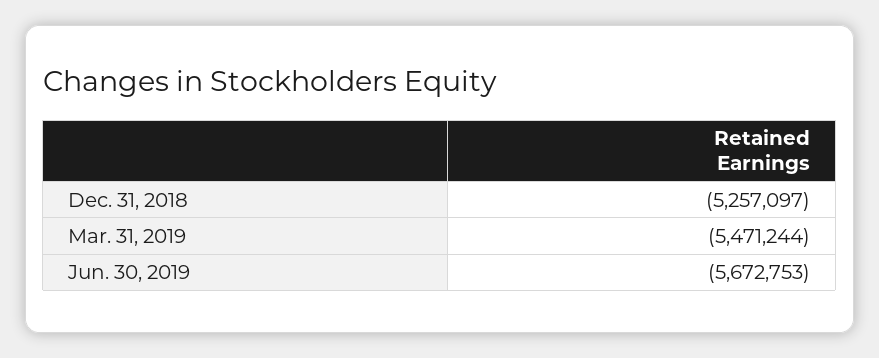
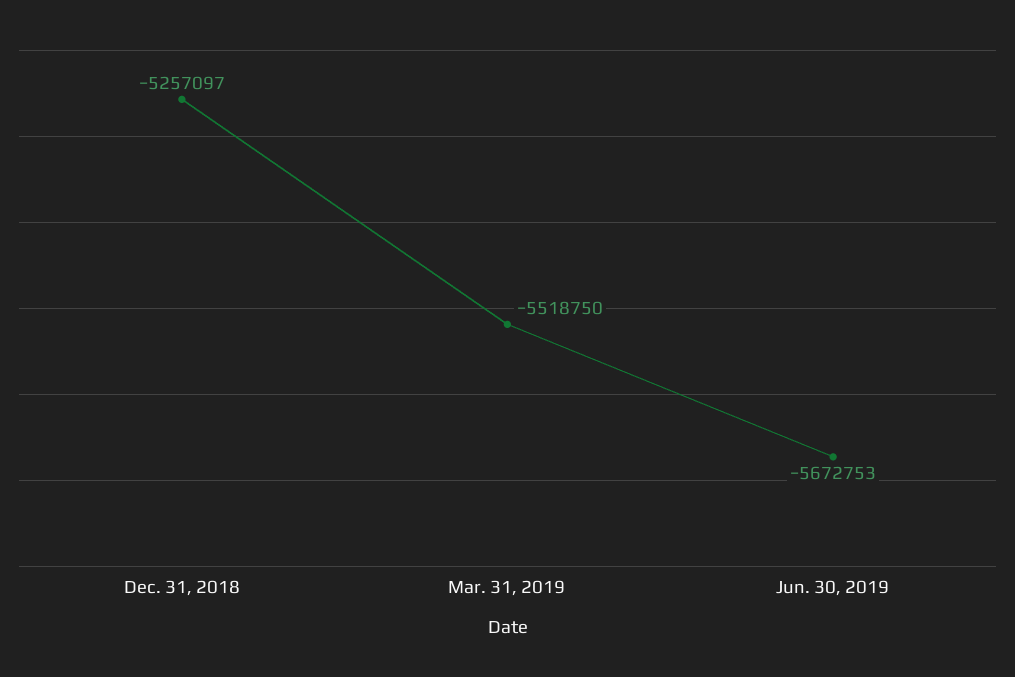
Mar. 31, 2019: -5471244 -> -5518750

